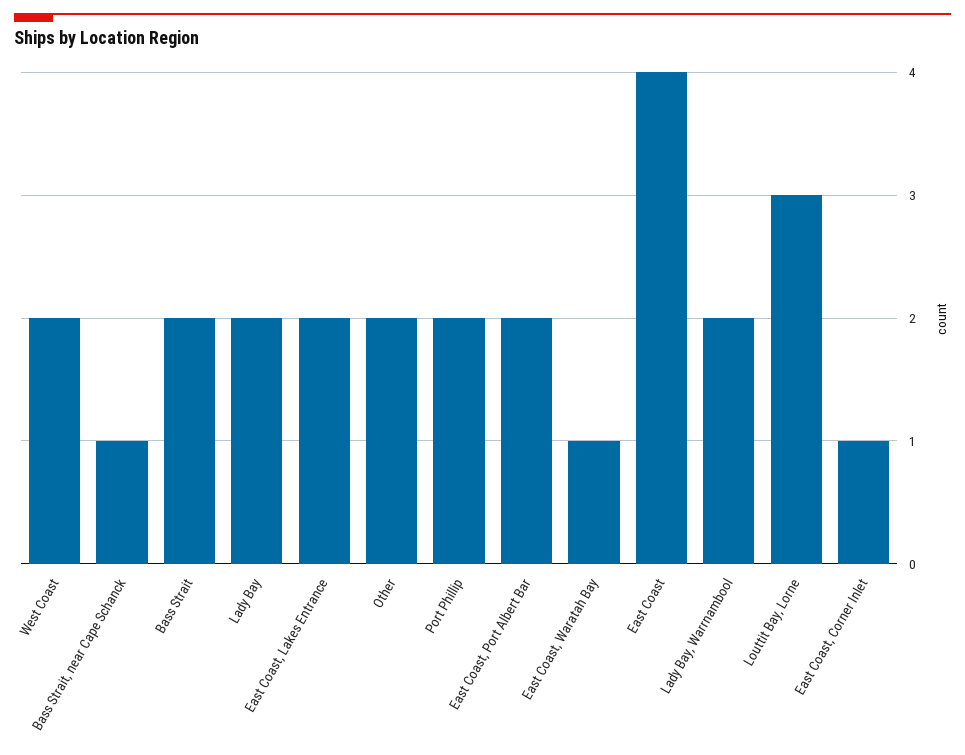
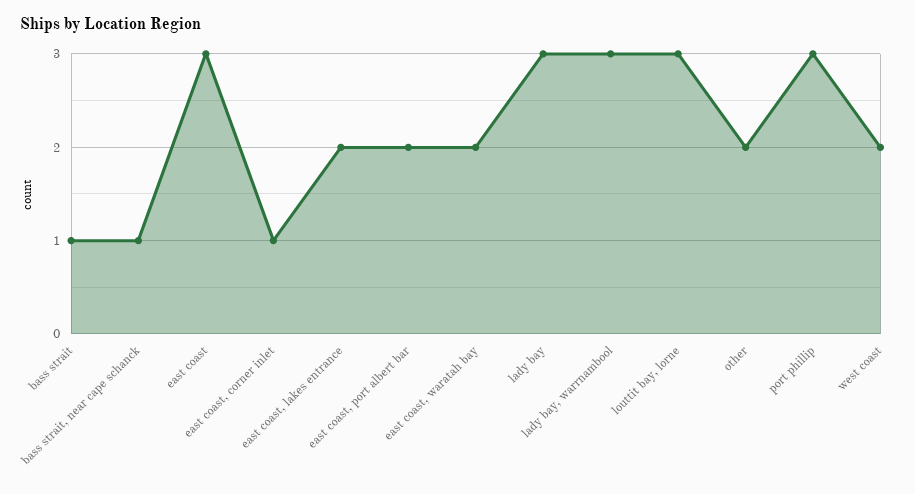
Bass Strait: 2 -> 1
Lady Bay: 2 -> 3
Port Phillip: 2 -> 3
East Coast, Waratah Bay: 1 -> 2
East Coast: 4 -> 3
Lady Bay, Warrnambool: 2 -> 3

